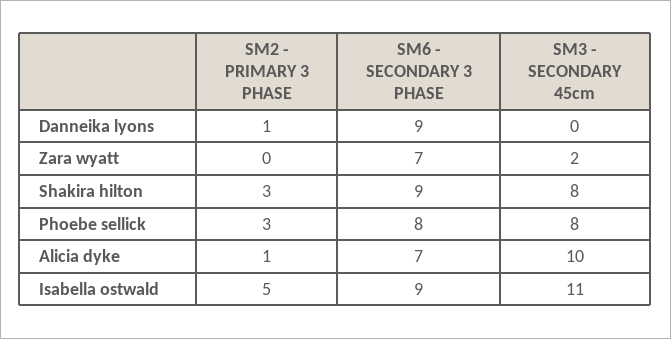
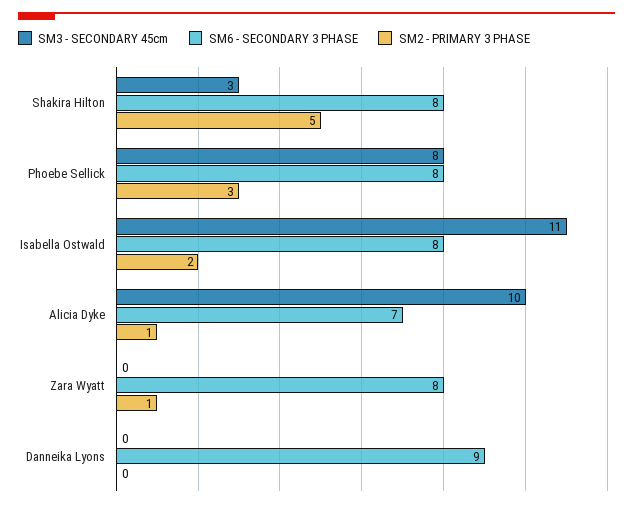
SM2 - PRIMARY 3 PHASE, Danneika lyons: 1 -> 0
SM2 - PRIMARY 3 PHASE, Zara wyatt: 0 -> 1
SM6 - SECONDARY 3 PHASE, Zara wyatt: 7 -> 8
SM3 - SECONDARY 45cm, Zara wyatt: 2 -> 0
SM2 - PRIMARY 3 PHASE, Shakira hilton: 3 -> 5
SM6 - SECONDARY 3 PHASE, Shakira hilton: 9 -> 8
SM3 - SECONDARY 45cm, Shakira hilton: 8 -> 3
SM2 - PRIMARY 3 PHASE, Isabella ostwald: 5 -> 2
SM6 - SECONDARY 3 PHASE, Isabella ostwald: 9 -> 8

